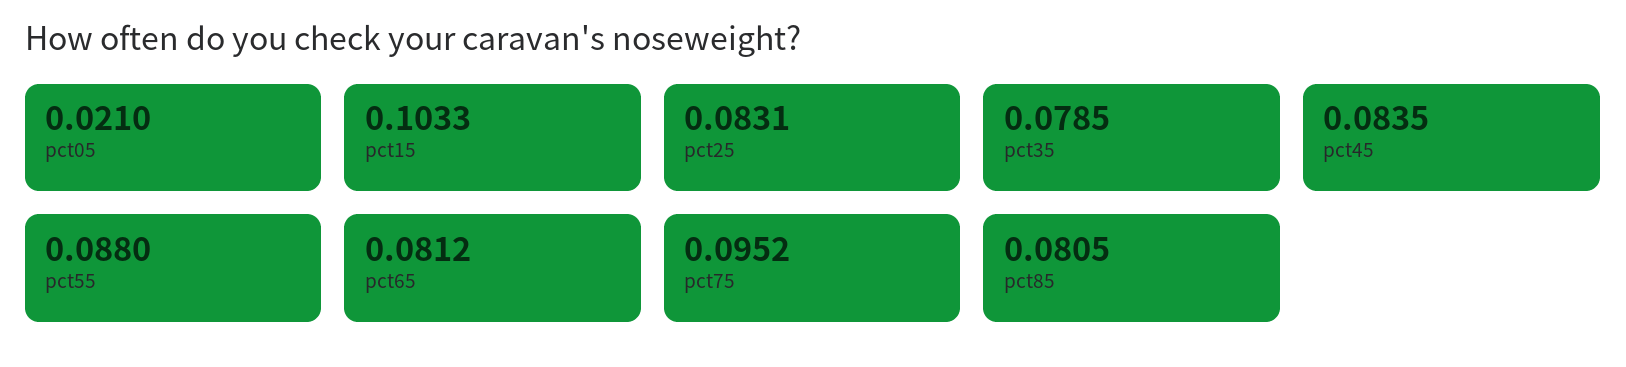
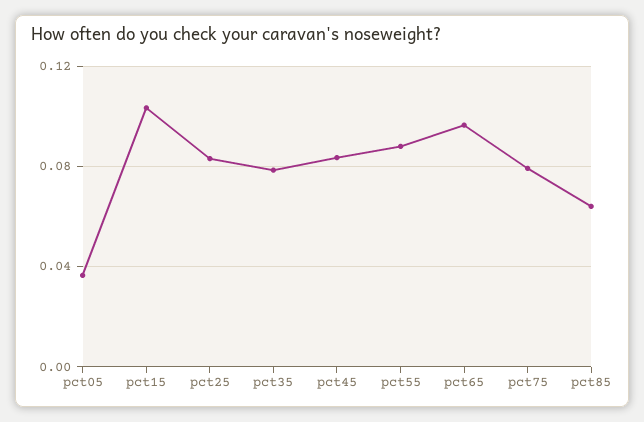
pct05: 0.021 -> 0.035
pct65: 0.0812 -> 0.095
pct75: 0.0952 -> 0.08
pct85: 0.0805 -> 0.065

